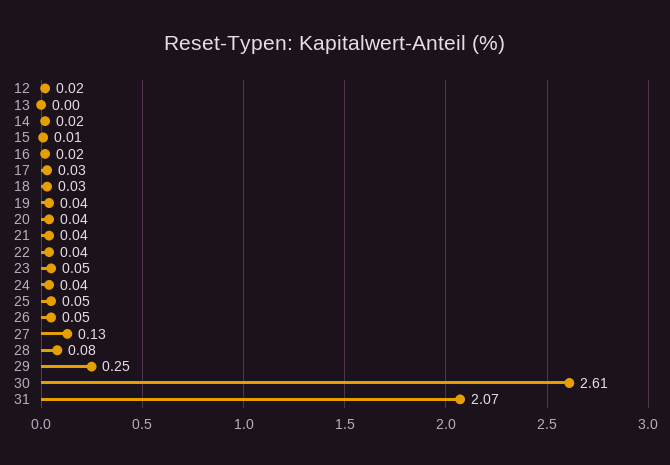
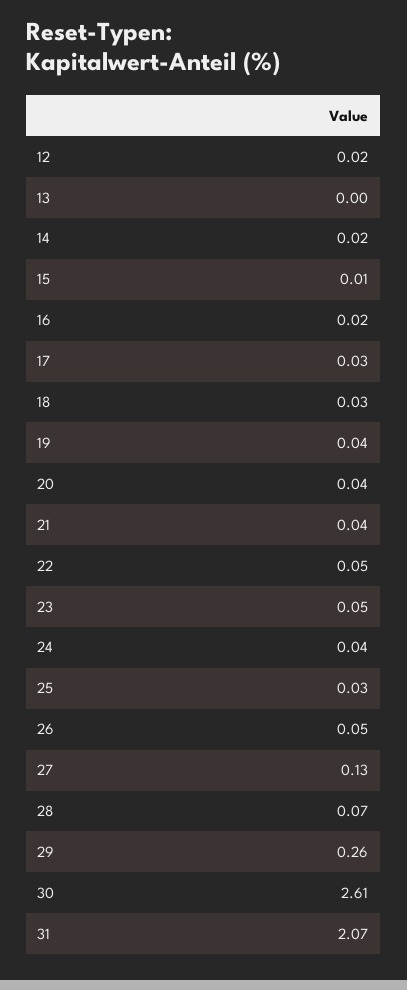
22: 0.04 -> 0.05
25: 0.05 -> 0.03
28: 0.08 -> 0.07
29: 0.25 -> 0.26

